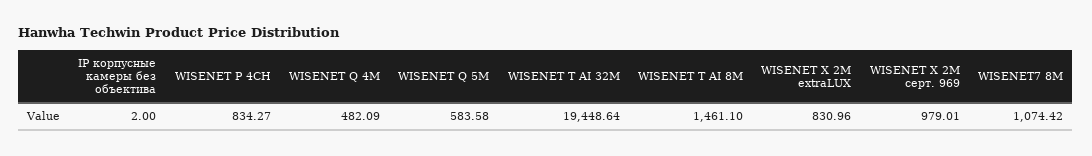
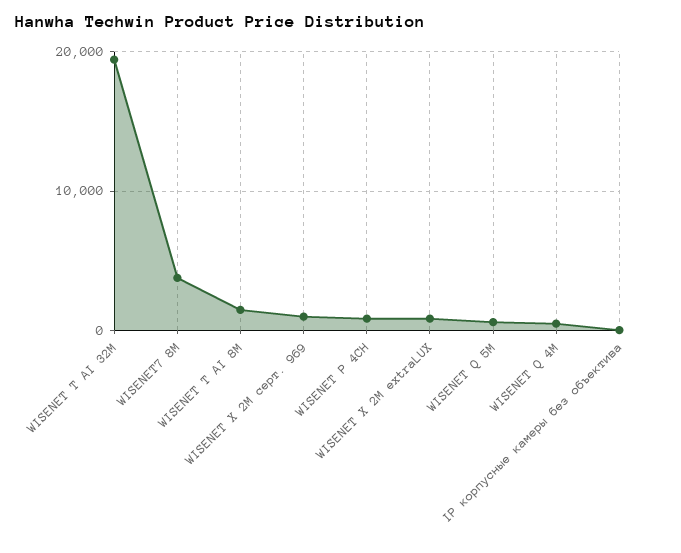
WISENET7 8М: 1074.42 -> 4000

